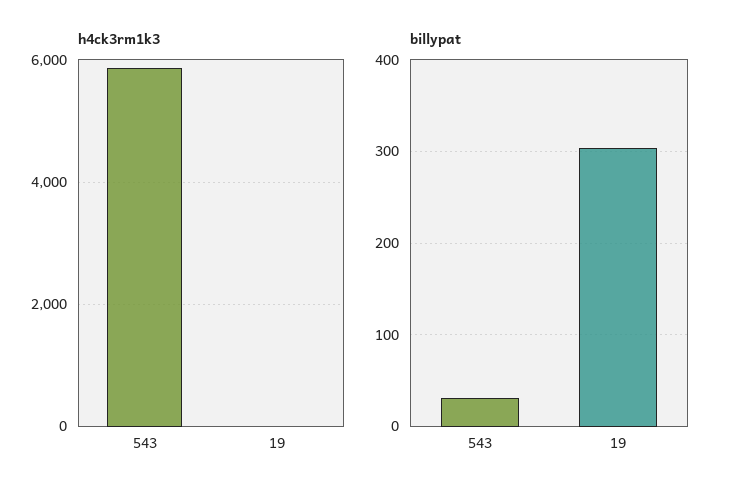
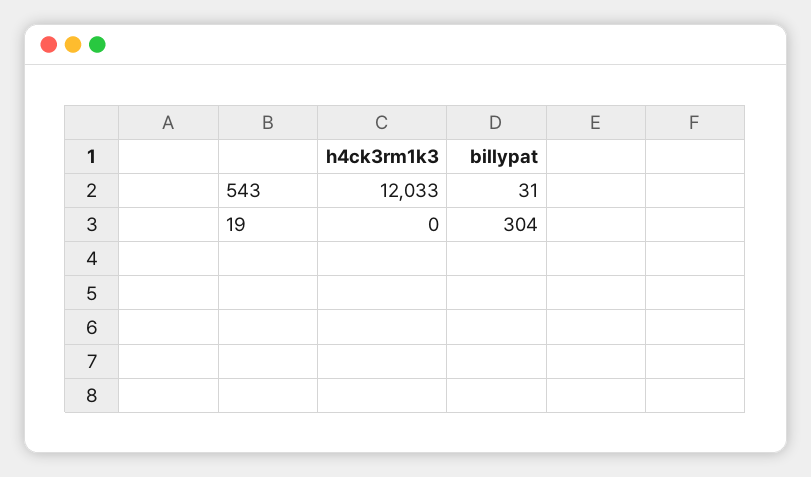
h4ck3rm1k3, 543: 5800 -> 12033

